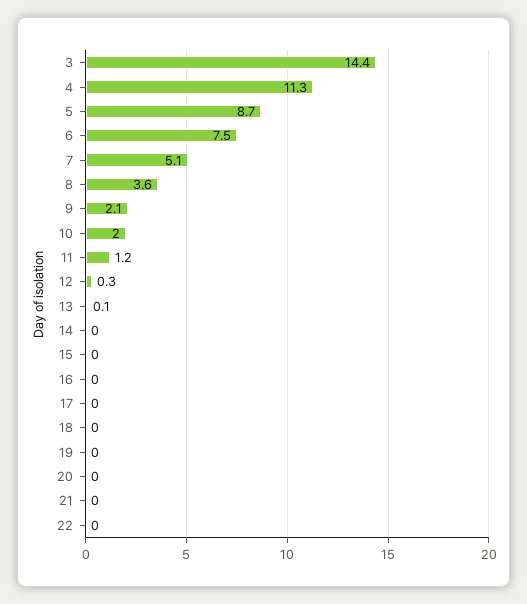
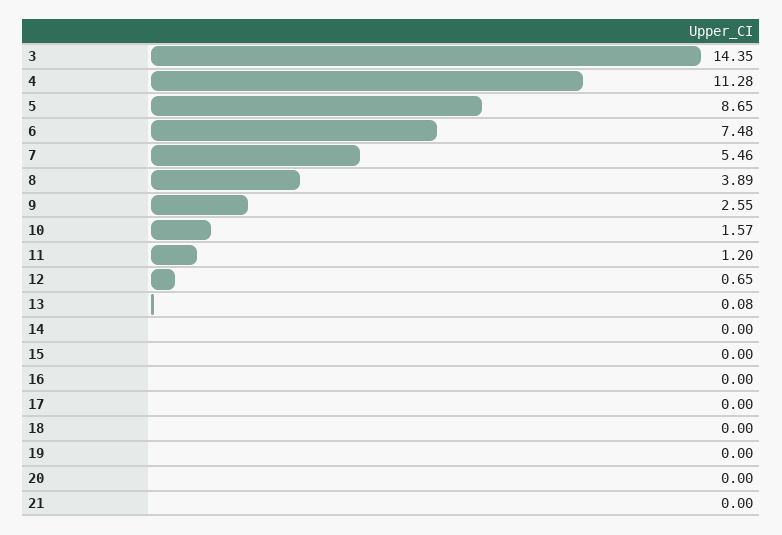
7: 5.1 -> 5.46
8: 3.6 -> 3.89
9: 2.1 -> 2.55
10: 2 -> 1.57
12: 0.3 -> 0.65
22: 0 -> none

